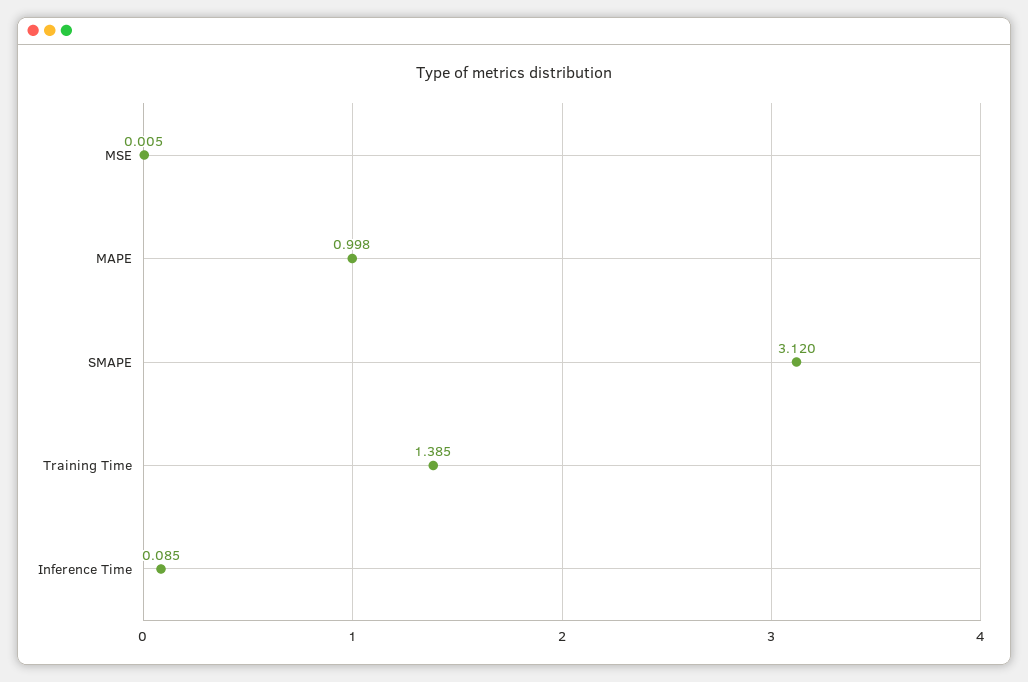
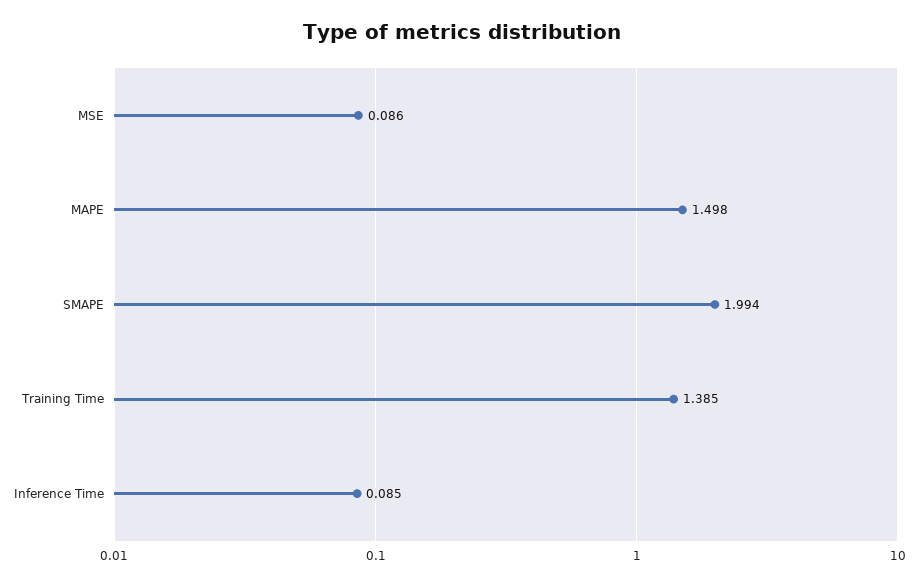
MSE: 0.005 -> 0.086
MAPE: 0.998 -> 1.498
SMAPE: 3.12 -> 1.994

